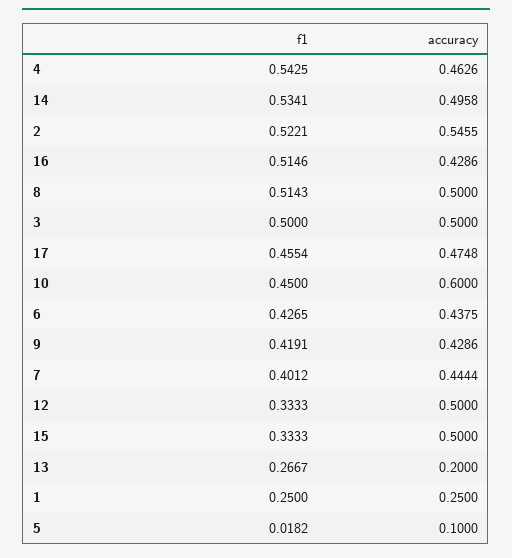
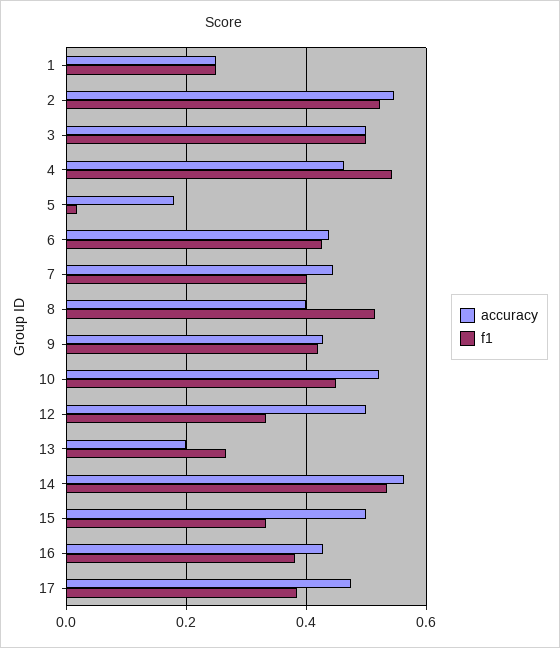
accuracy, 14: 0.4958 -> 0.56
f1, 16: 0.5146 -> 0.38
accuracy, 8: 0.5 -> 0.4
f1, 17: 0.4554 -> 0.38
accuracy, 10: 0.6 -> 0.52
accuracy, 5: 0.1 -> 0.18

